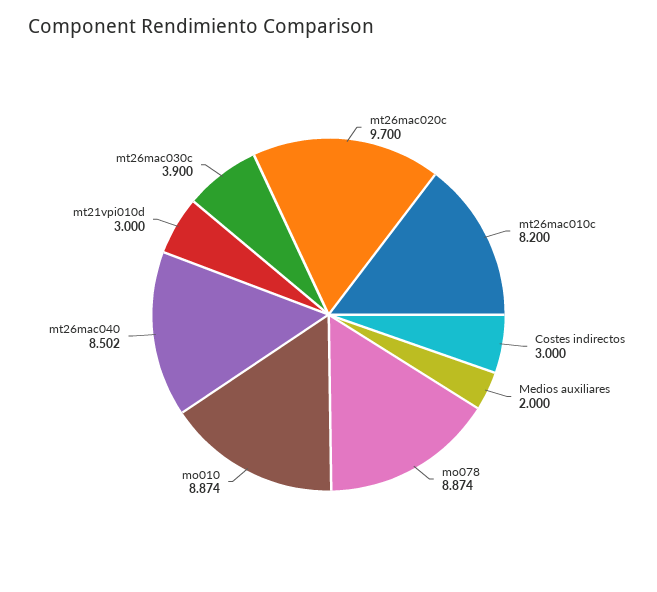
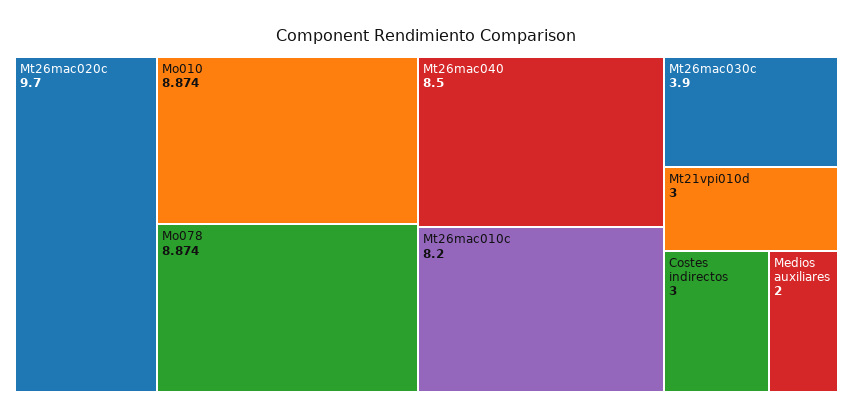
mt26mac040: 8.502 -> 8.5

